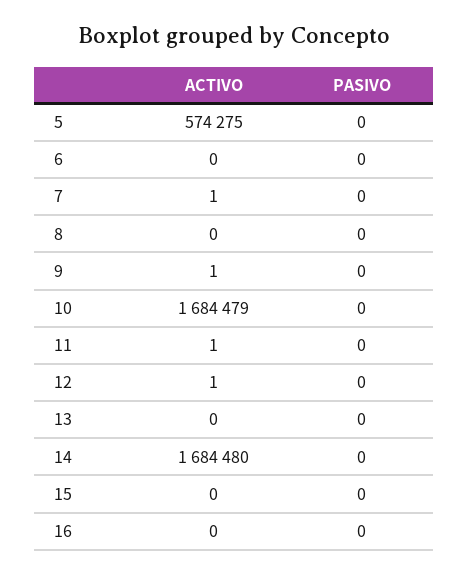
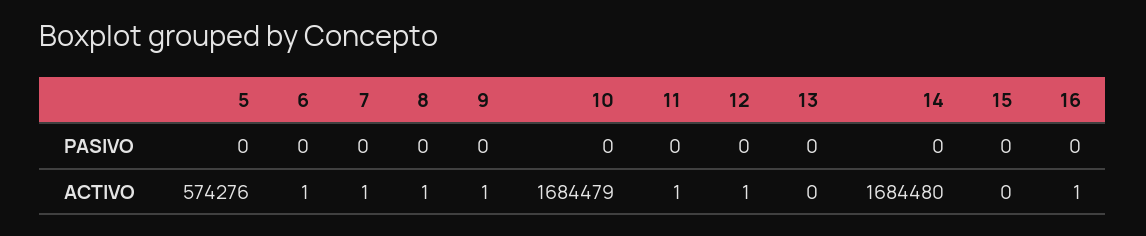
ACTIVO, 5: 574275 -> 574276
ACTIVO, 6: 0 -> 1
ACTIVO, 8: 0 -> 1
ACTIVO, 16: 0 -> 1

